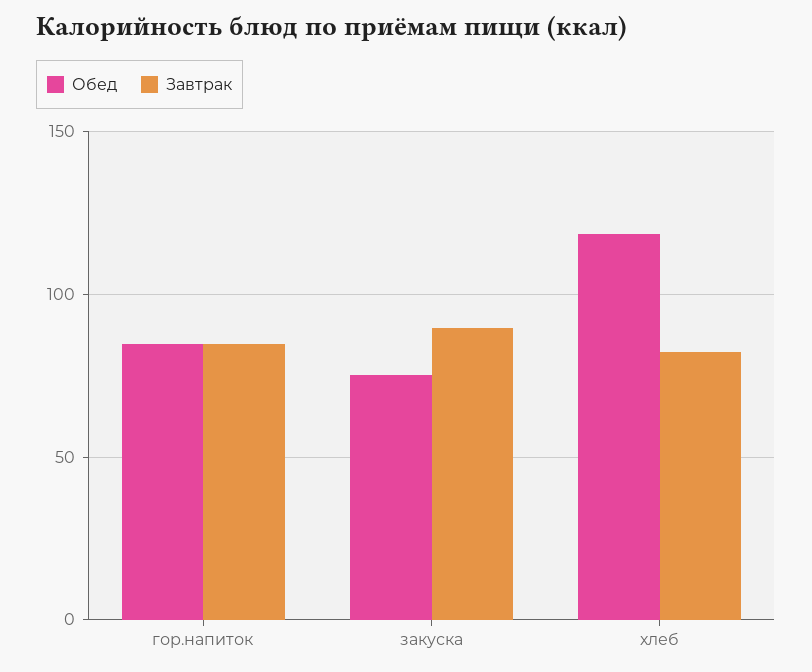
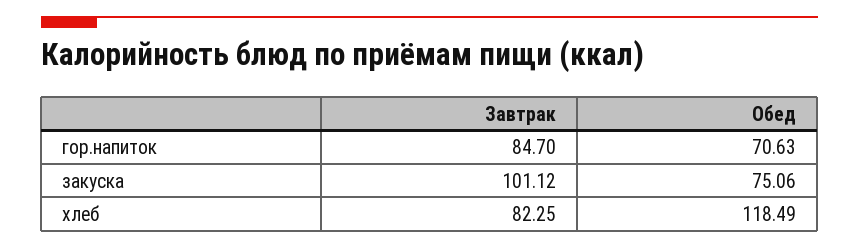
Обед, гор.напиток: 85 -> 70.63
Завтрак, закуска: 90 -> 101.12

